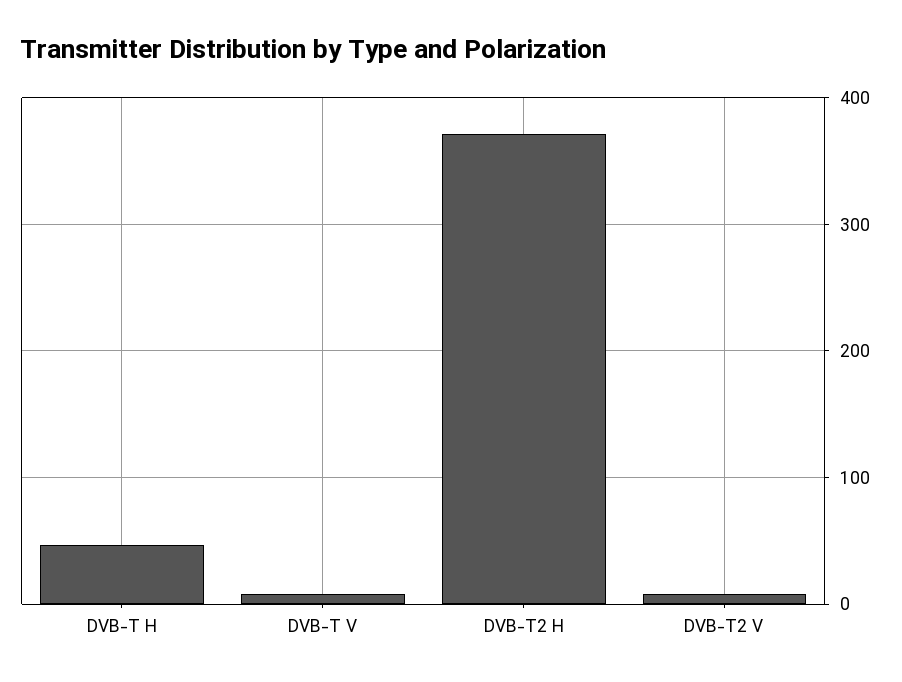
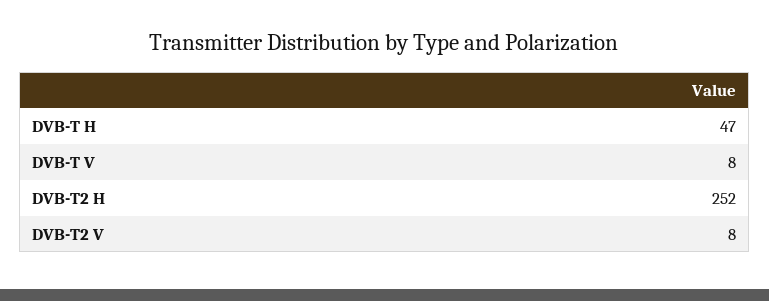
DVB-T2 H: 370 -> 252

